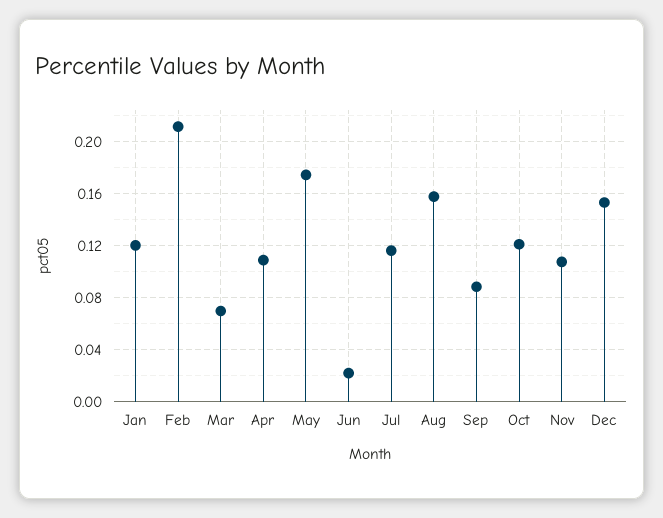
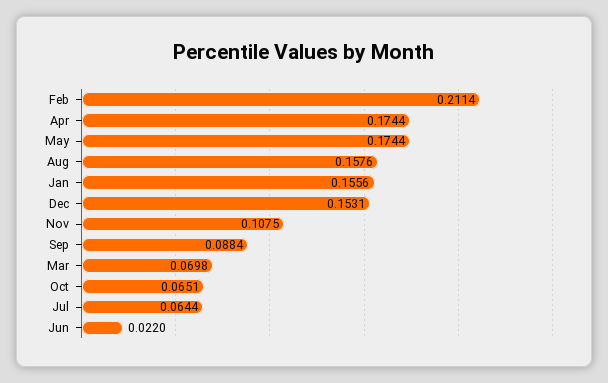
Jan: 0.12 -> 0.1556
Apr: 0.11 -> 0.1744
Jul: 0.115 -> 0.0644
Oct: 0.12 -> 0.0651

